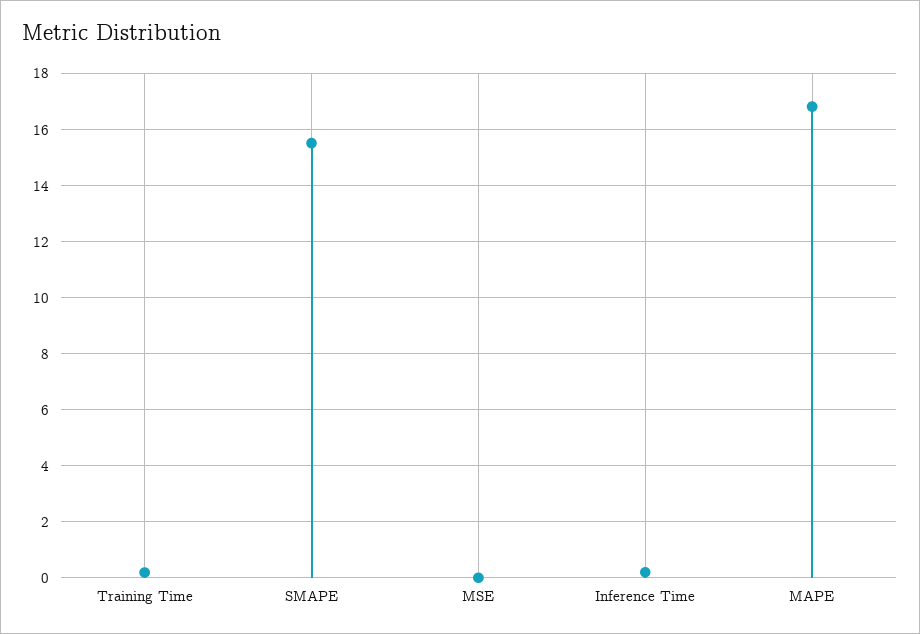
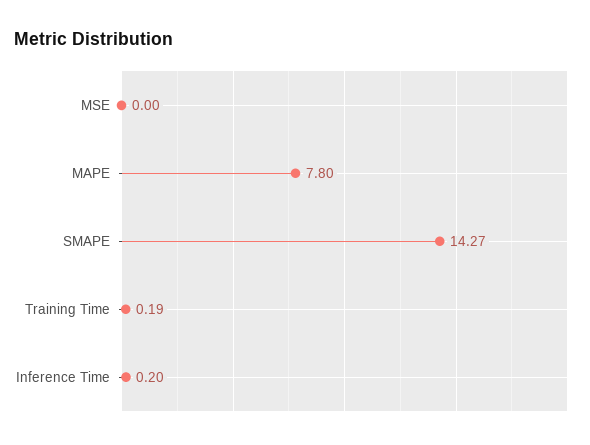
SMAPE: 15.5 -> 14.27
MAPE: 16.75 -> 7.8

